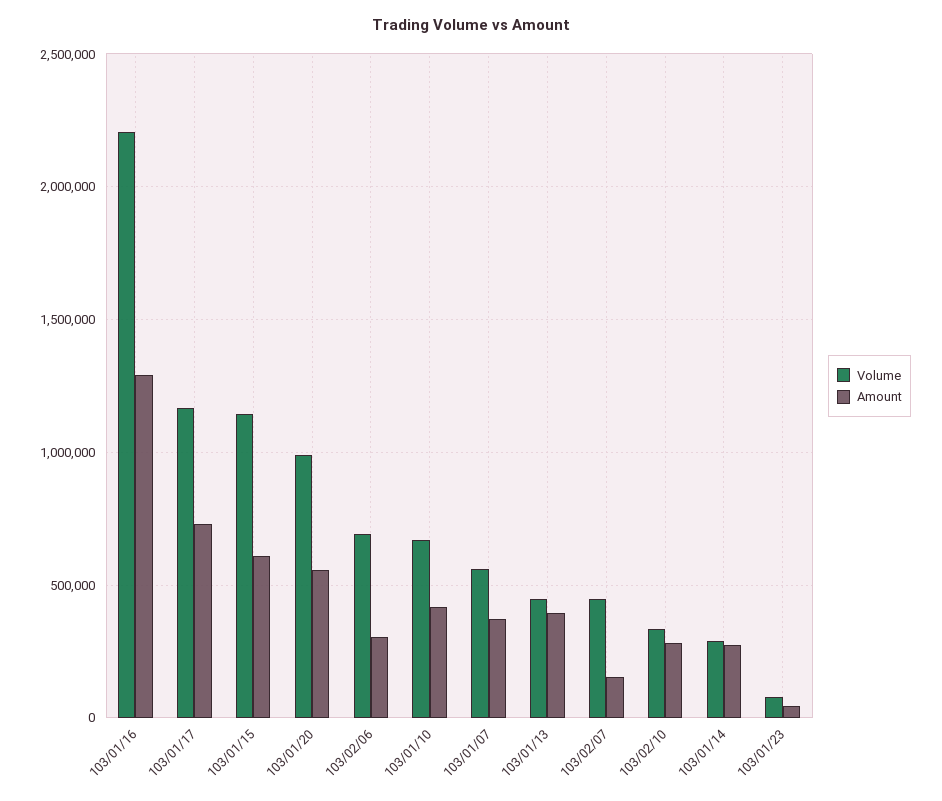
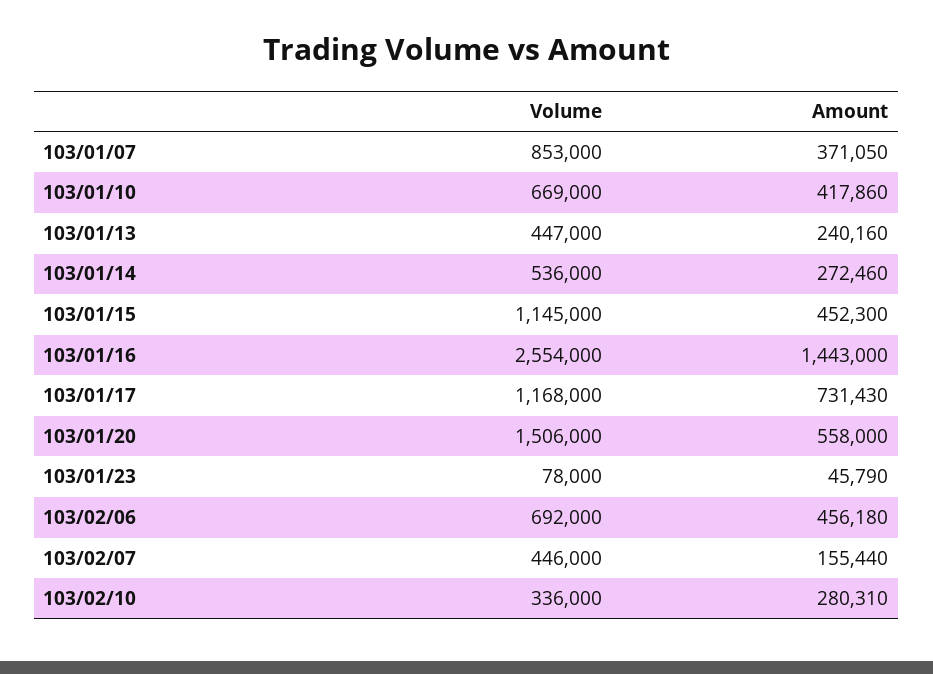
Volume, 103/01/16: 2200000 -> 2554000
Amount, 103/01/16: 1300000 -> 1443000
Amount, 103/01/15: 600000 -> 452300
Volume, 103/01/20: 1000000 -> 1506000
Amount, 103/02/06: 300000 -> 456180
Volume, 103/01/07: 550000 -> 853000
Amount, 103/01/13: 400000 -> 240160
Volume, 103/01/14: 300000 -> 536000

